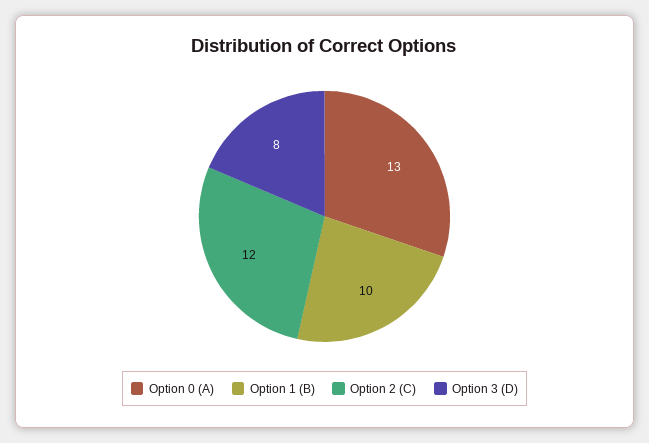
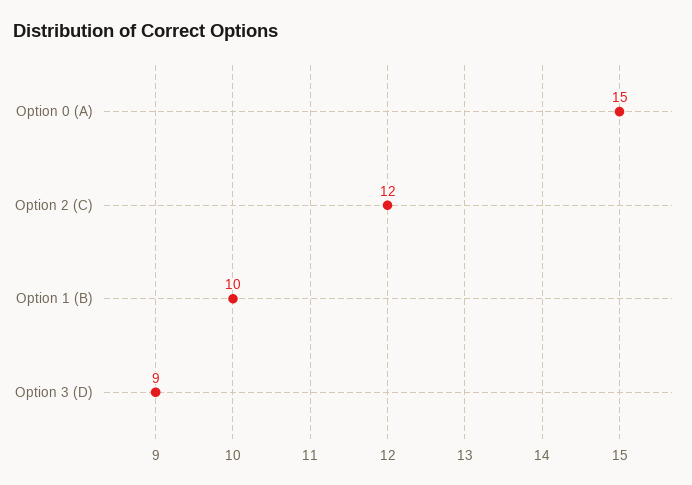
Option 0 (A): 13 -> 15
Option 3 (D): 8 -> 9

